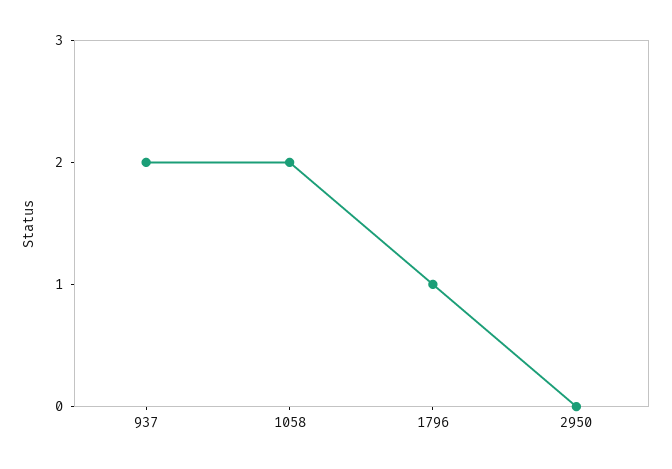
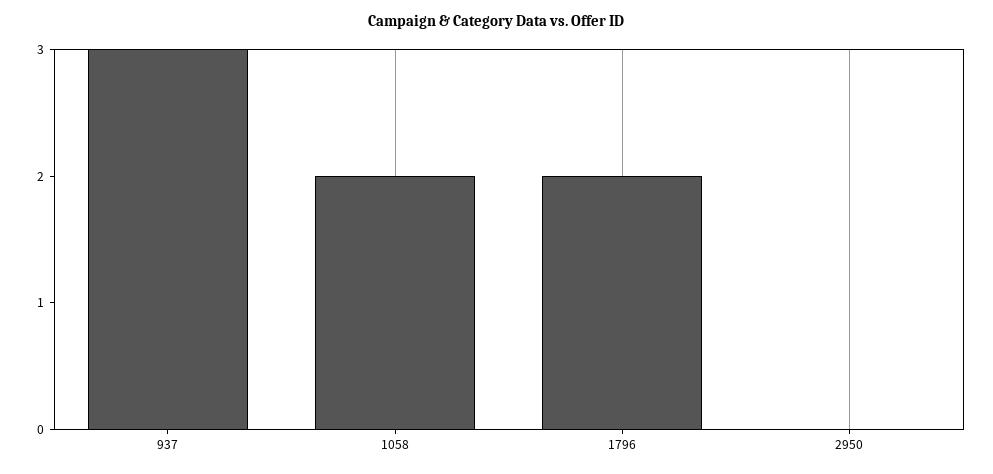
937: 2 -> 3
1796: 1 -> 2

